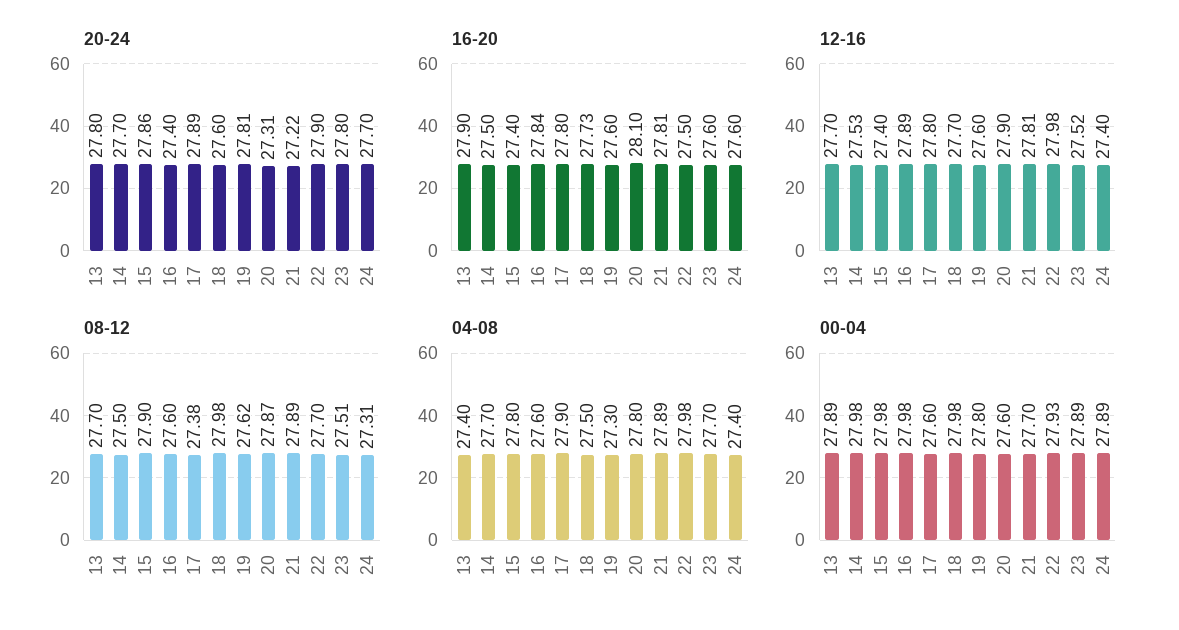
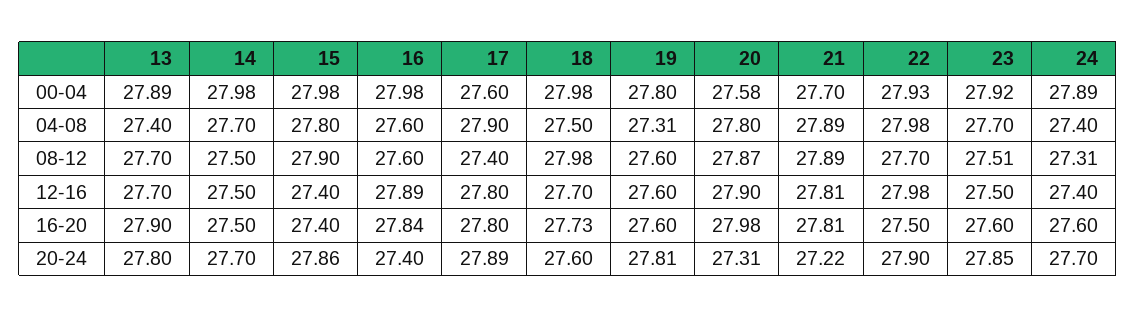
20-24, 23: 27.8 -> 27.85
16-20, 20: 28.1 -> 27.98
12-16, 14: 27.53 -> 27.5
12-16, 23: 27.52 -> 27.5
08-12, 17: 27.38 -> 27.4
08-12, 19: 27.62 -> 27.6
04-08, 19: 27.3 -> 27.31
00-04, 20: 27.6 -> 27.58
00-04, 23: 27.89 -> 27.92

